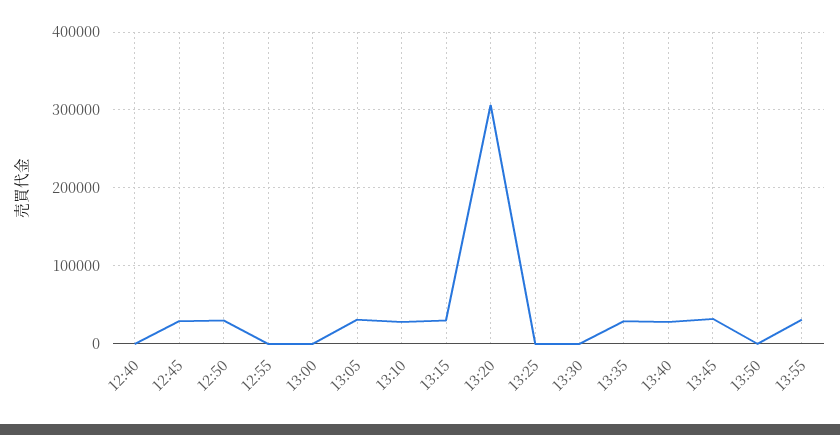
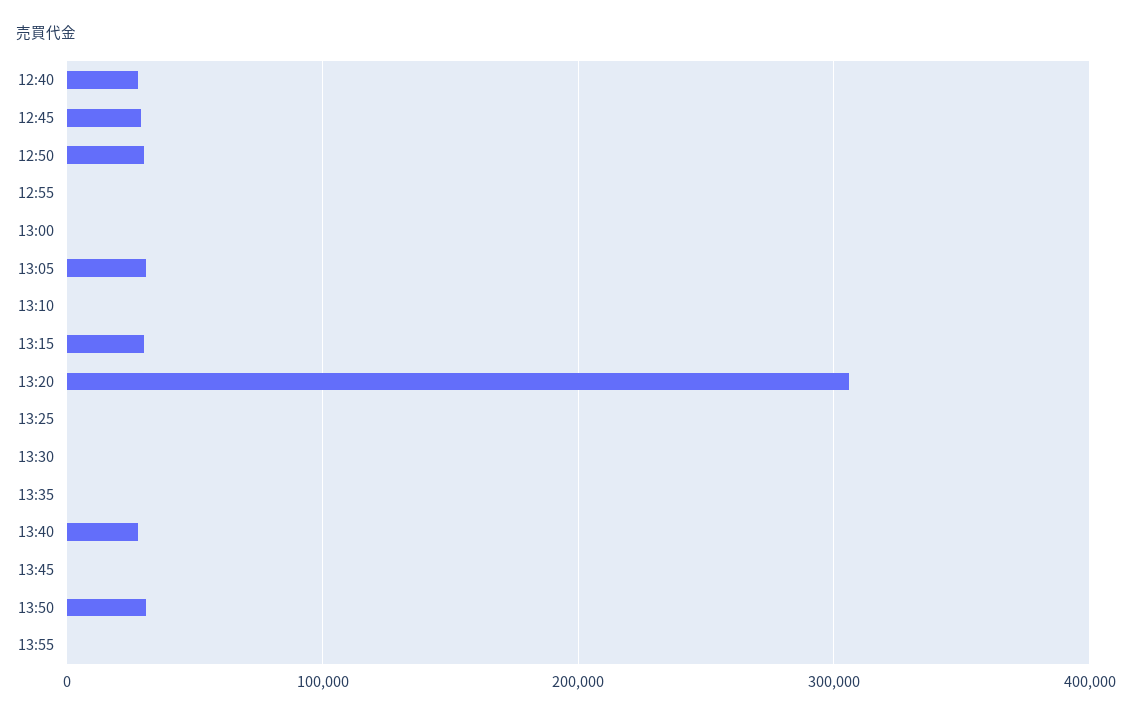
12:40: 0 -> 30000
13:10: 30000 -> 0
13:35: 30000 -> 0
13:45: 30000 -> 0
13:50: 0 -> 30000
13:55: 30000 -> 0

